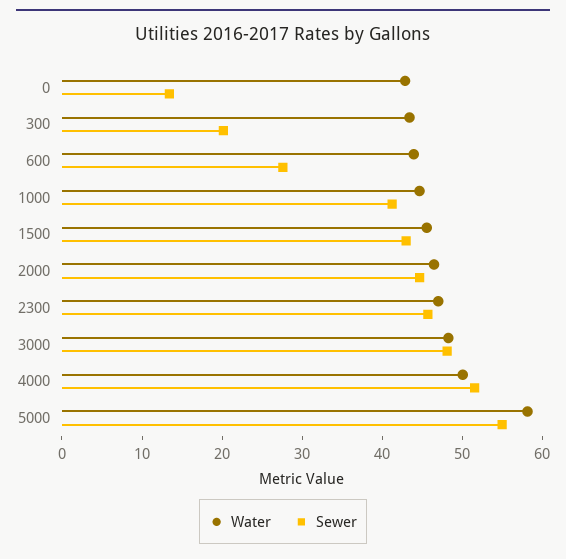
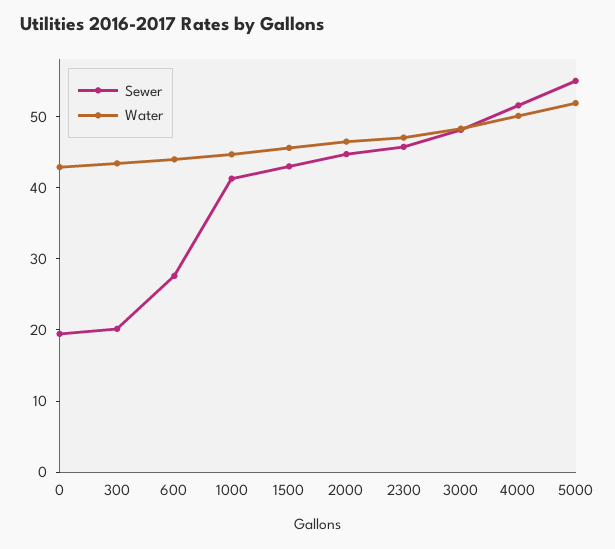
Sewer, 0: 14 -> 20
Water, 5000: 58 -> 52

